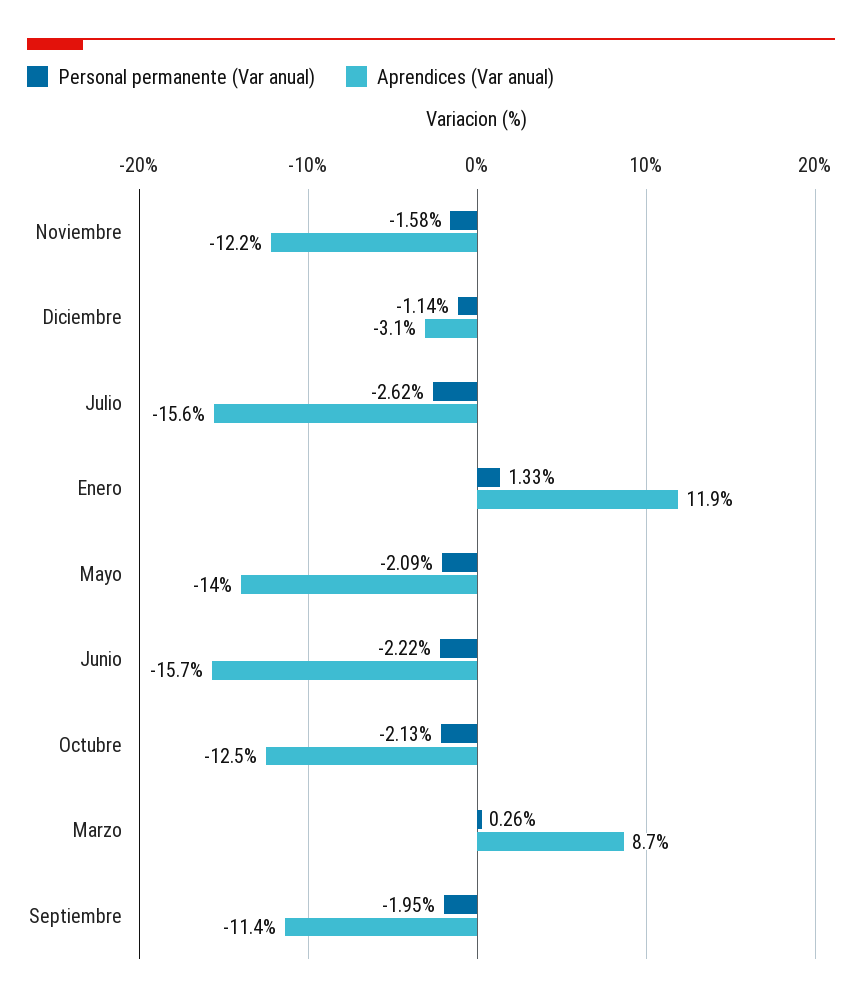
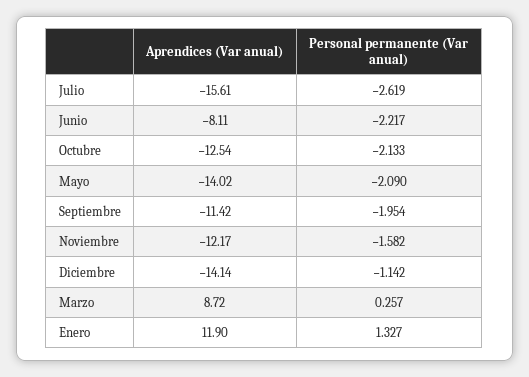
Aprendices (Var anual), Diciembre: -3.1 -> -14.14
Aprendices (Var anual), Junio: -15.7 -> -8.11

